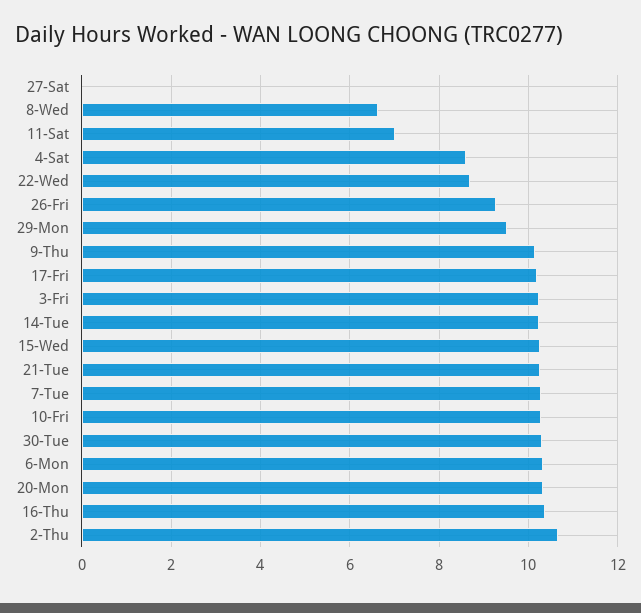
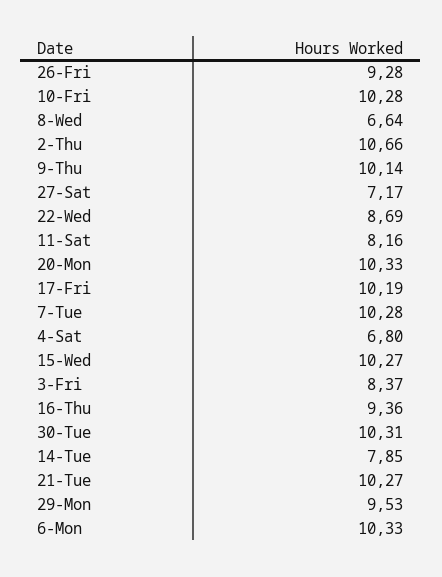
27-Sat: 0 -> 7.17
11-Sat: 7 -> 8.16
4-Sat: 8.6 -> 6.8
3-Fri: 10.2 -> 8.37
14-Tue: 10.2 -> 7.85
16-Thu: 10.4 -> 9.36

